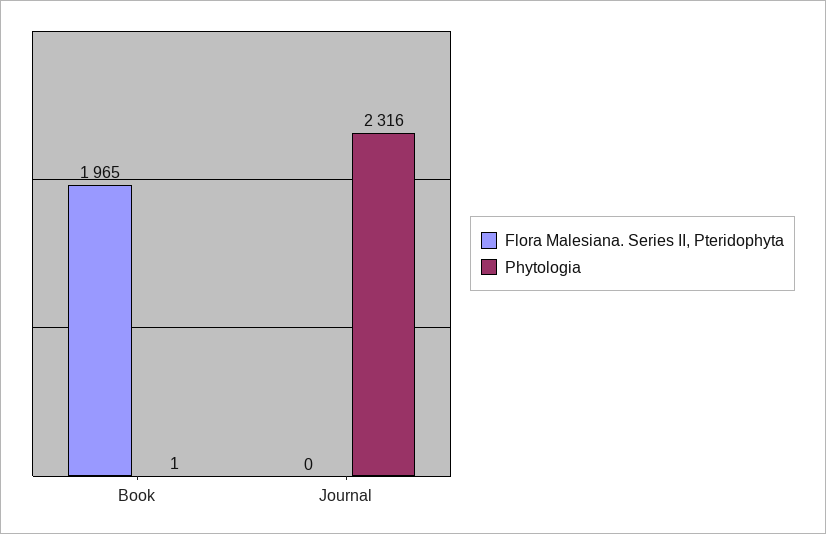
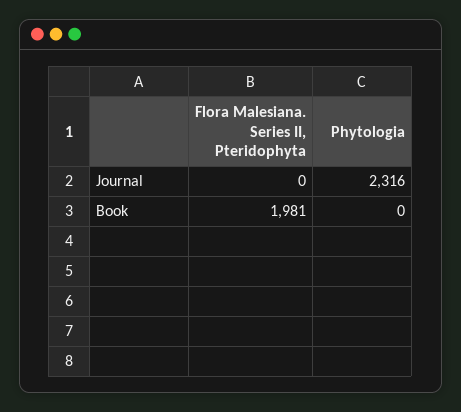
Flora Malesiana. Series II, Pteridophyta, Book: 1965 -> 1981
Phytologia, Book: 1 -> 0

